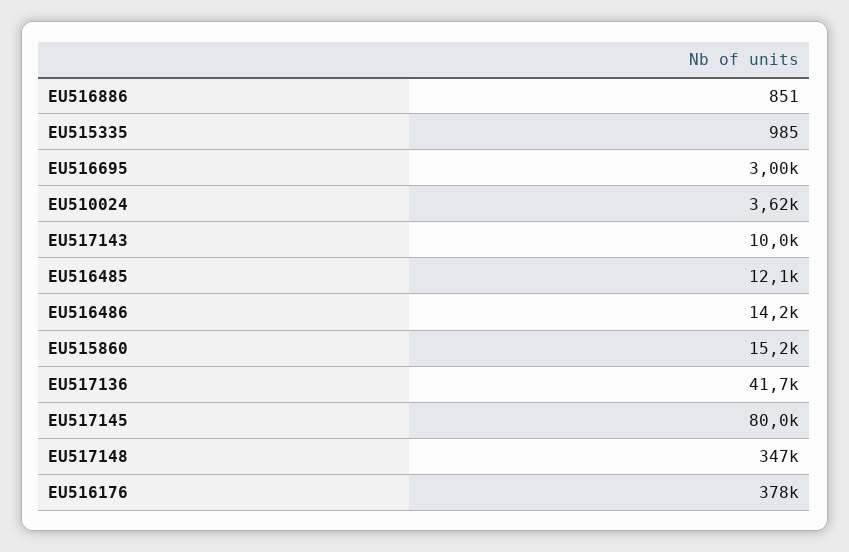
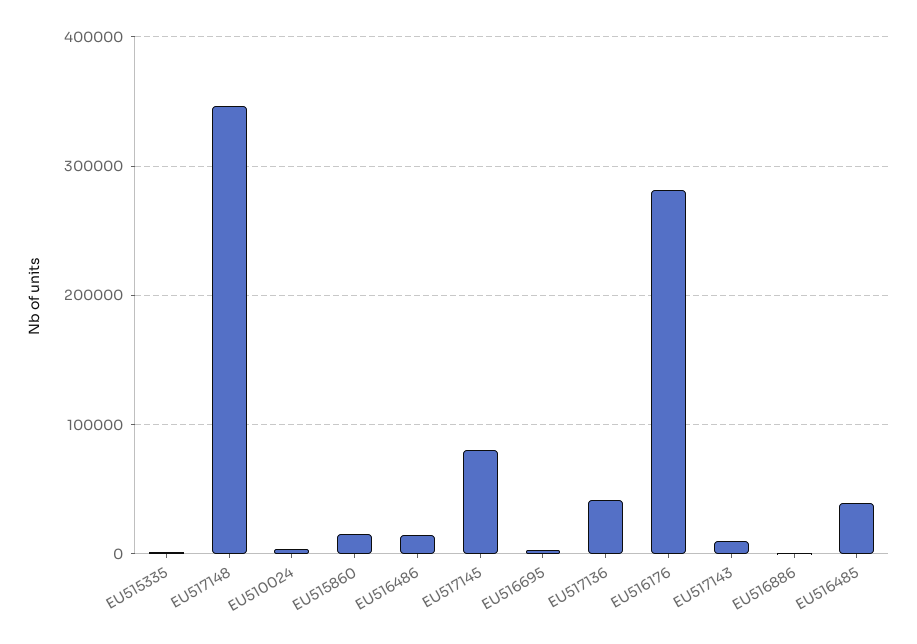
EU516485: 12100 -> 40000
EU516176: 378000 -> 280000

